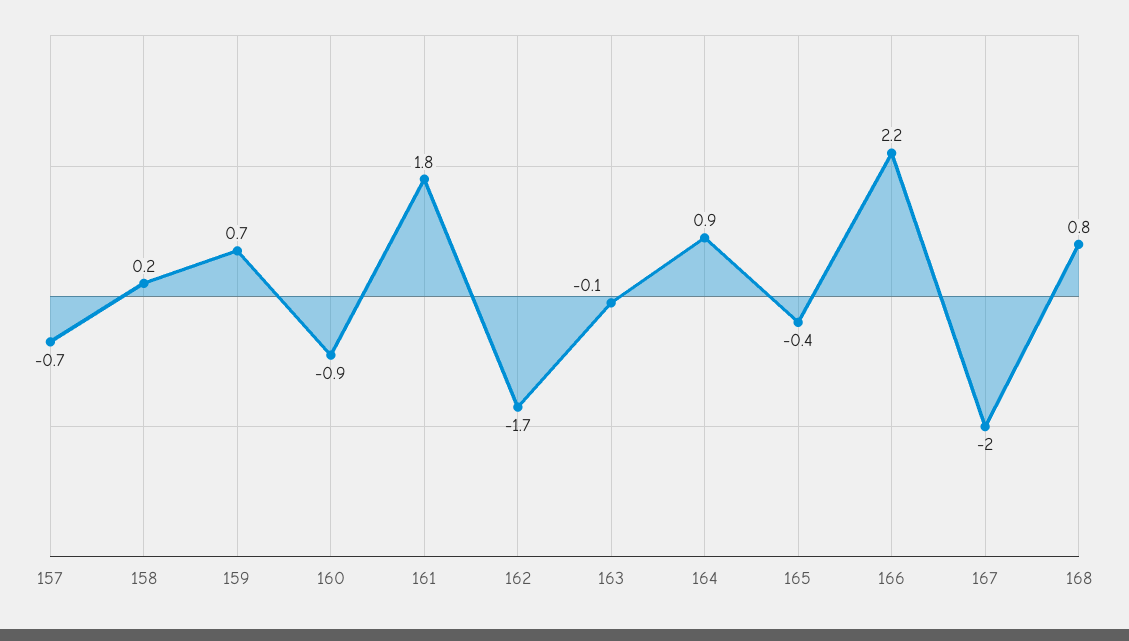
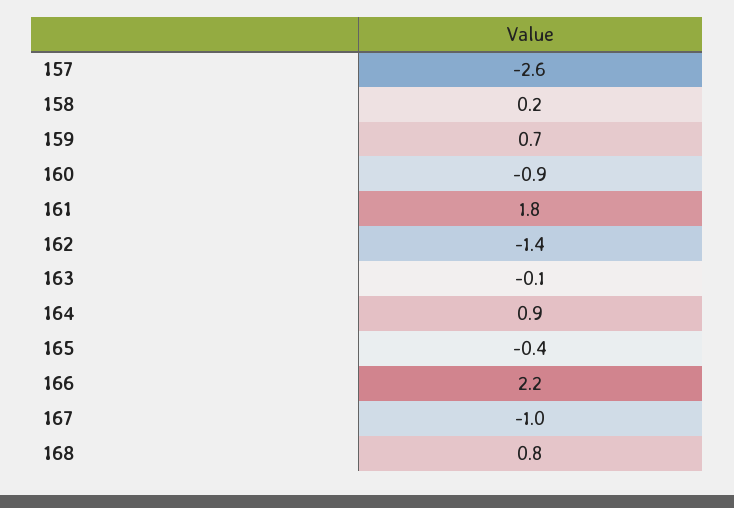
157: -0.7 -> -2.6
162: -1.7 -> -1.4
167: -2 -> -1

